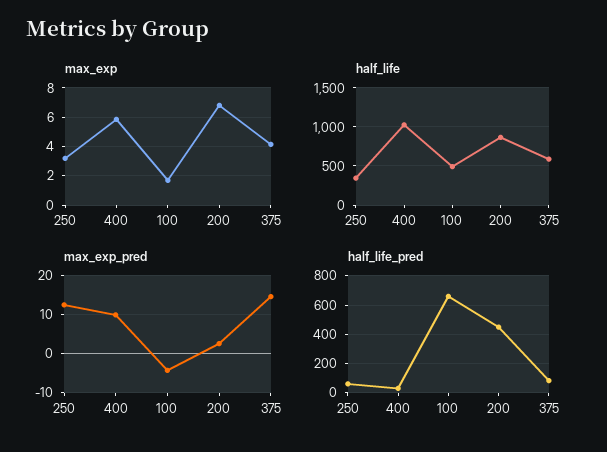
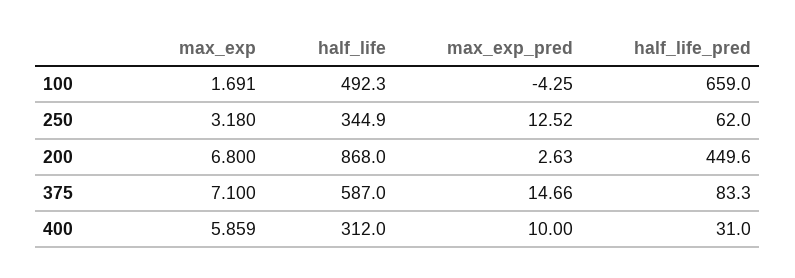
max_exp, 375: 4 -> 7.1
half_life, 400: 1000 -> 312

